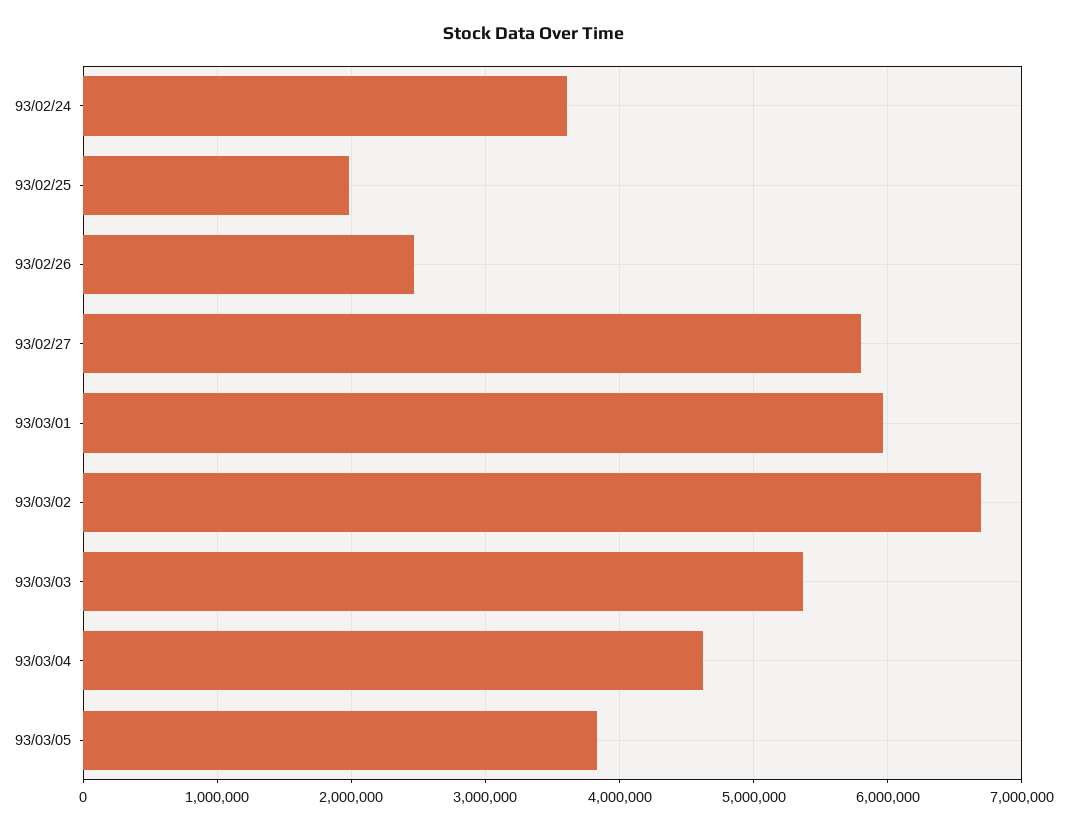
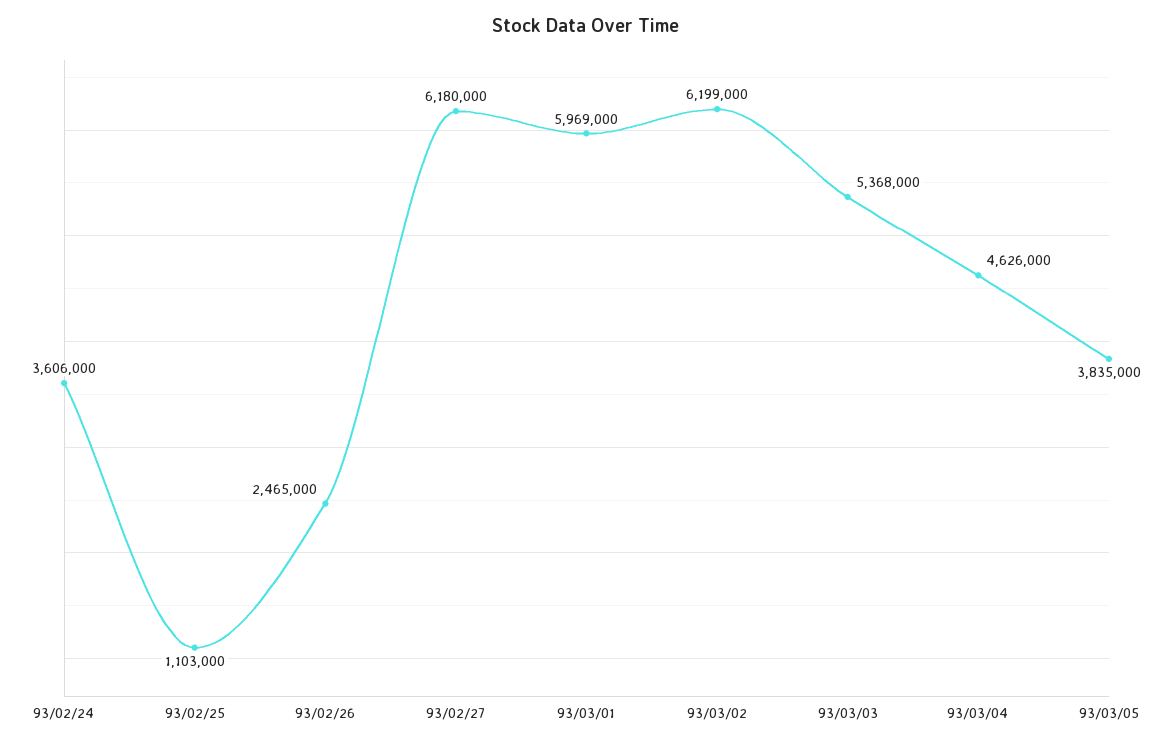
93/02/25: 2000000 -> 1103000
93/02/27: 5800000 -> 6180000
93/03/02: 6700000 -> 6199000

